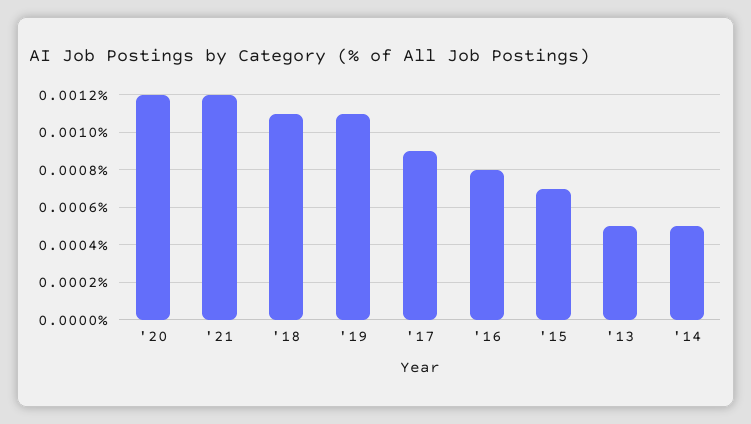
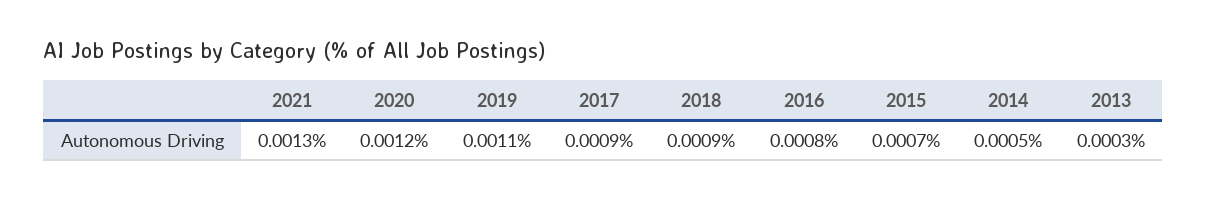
'21: 0.0012 -> 0.0013
'18: 0.0011 -> 0.0009
'13: 0.0005 -> 0.0003

